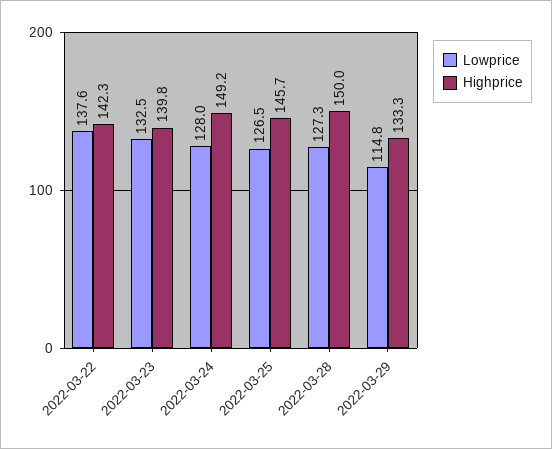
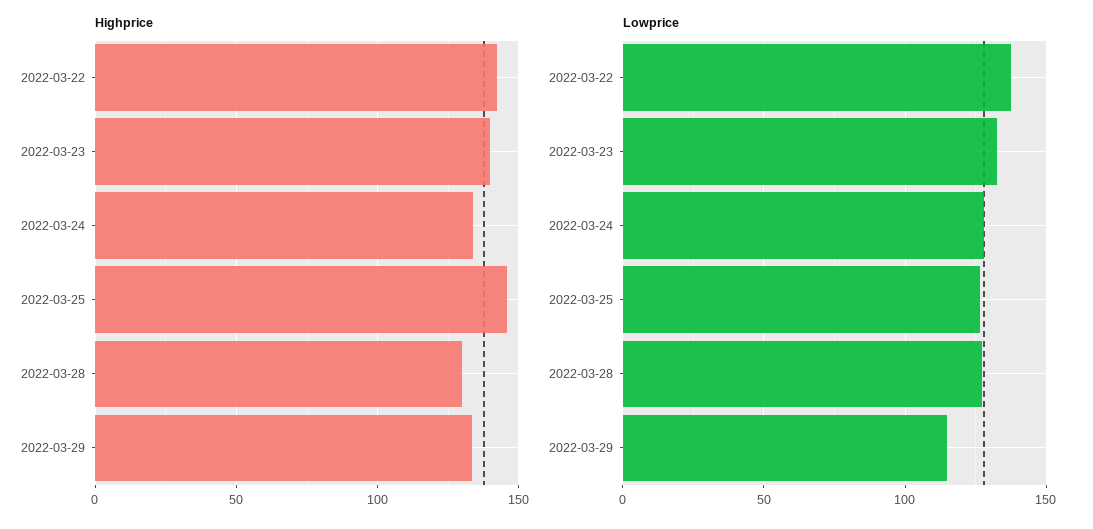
Highprice, 2022-03-24: 149.2 -> 135
Highprice, 2022-03-28: 150 -> 130

